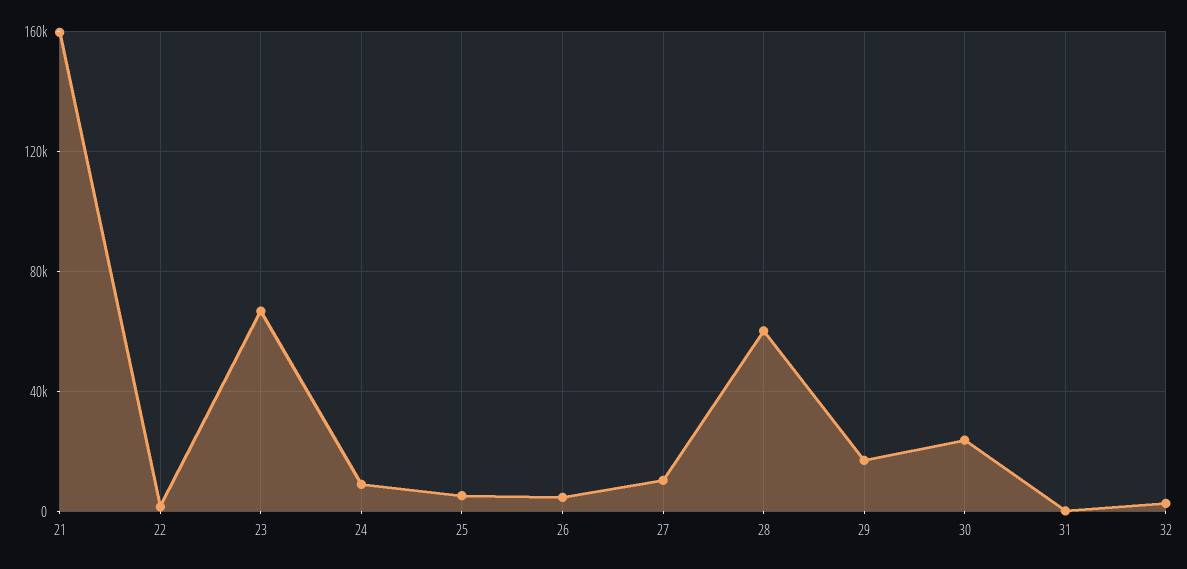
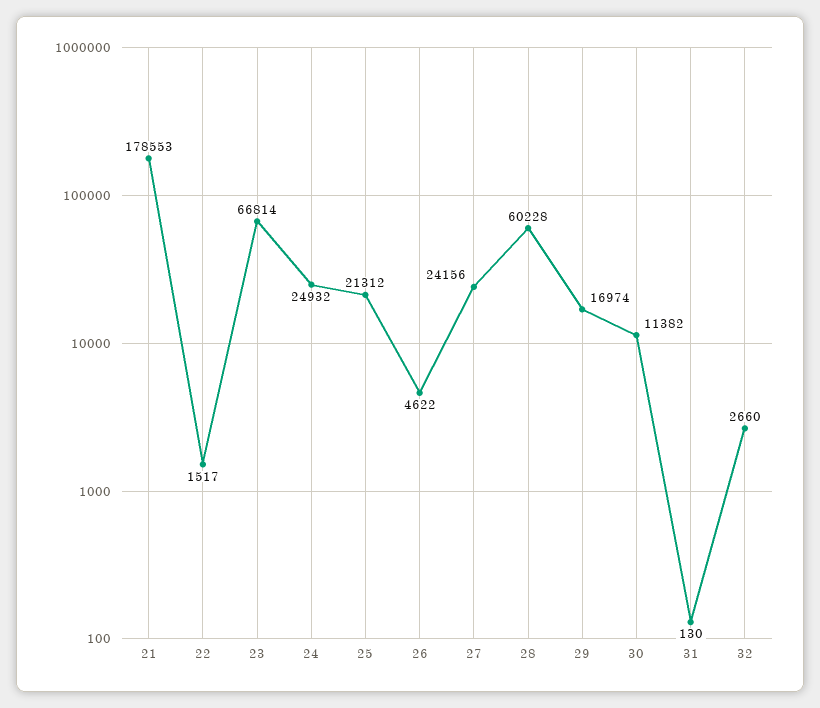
21: 160000 -> 178553
24: 10000 -> 24932
25: 5000 -> 21312
27: 10000 -> 24156
30: 25000 -> 11382

